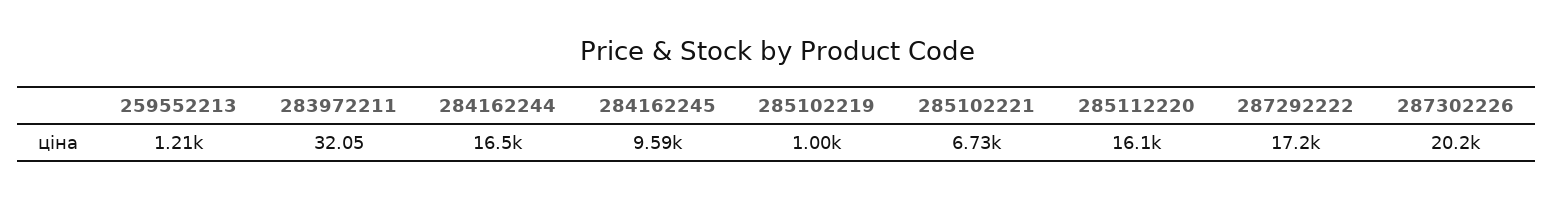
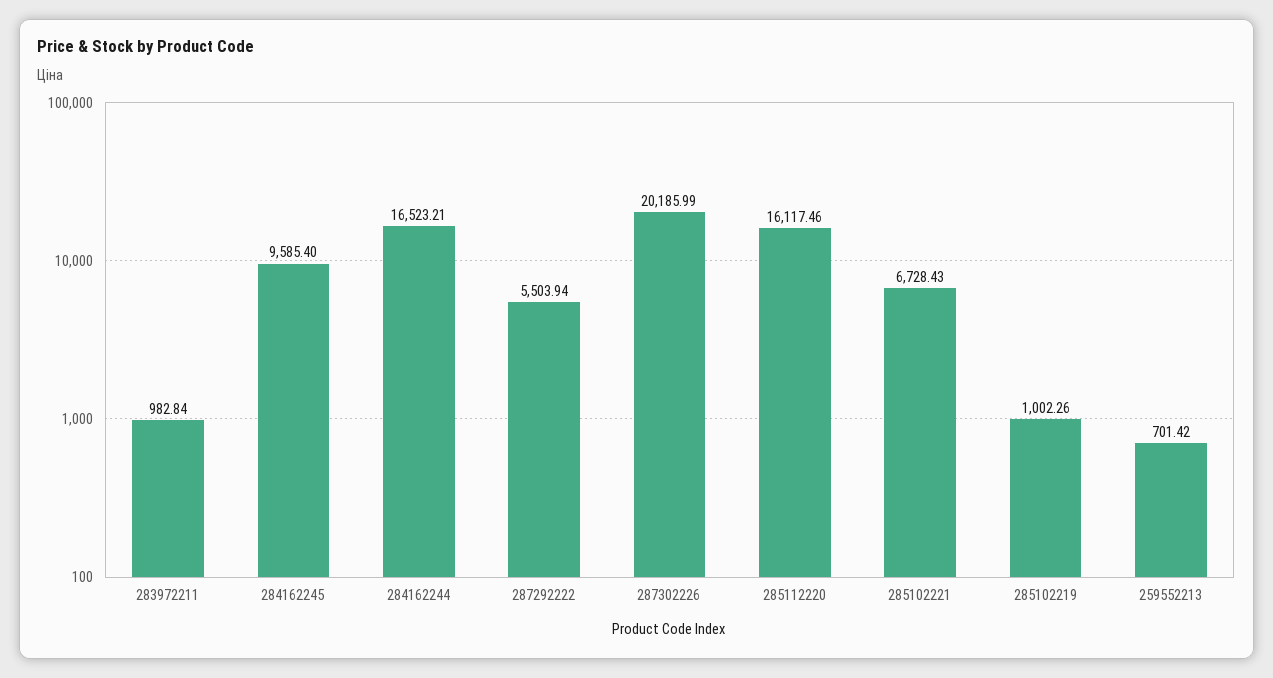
259552213: 1210 -> 701.42
283972211: 32.05 -> 982.84
287292222: 17200 -> 5503.94

